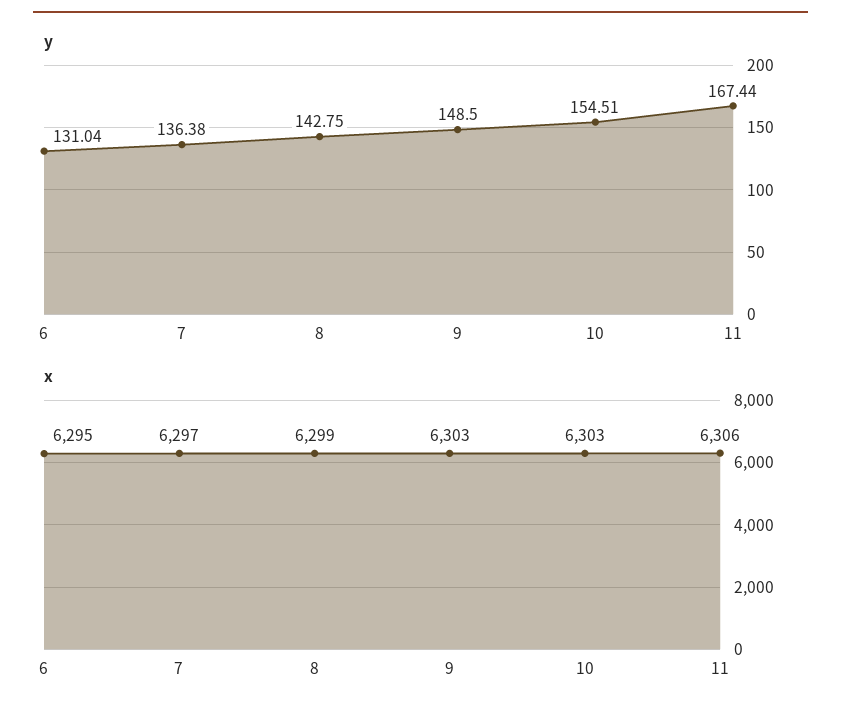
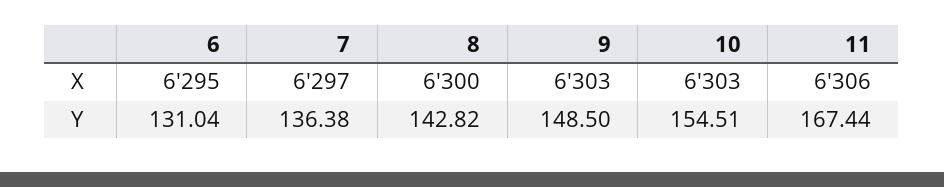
y, 8: 142.75 -> 142.82
x, 8: 6299 -> 6300

